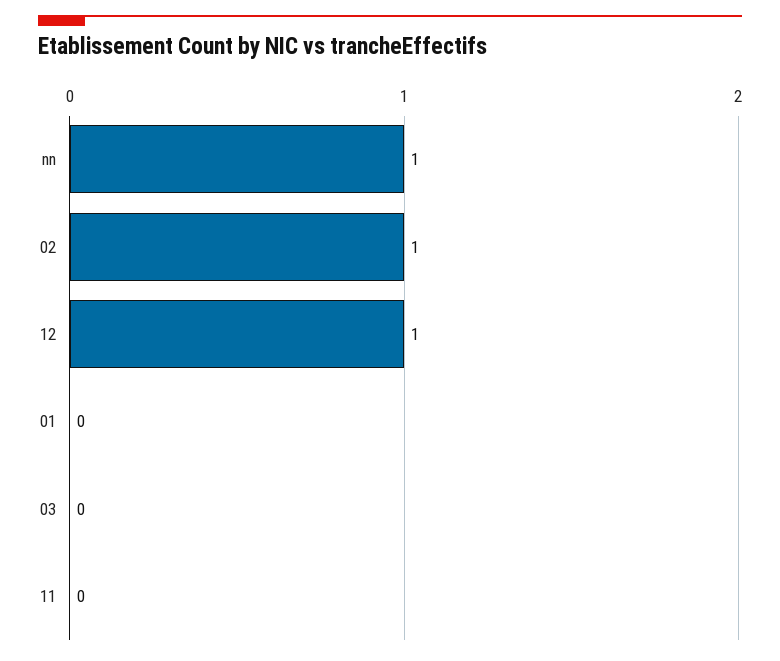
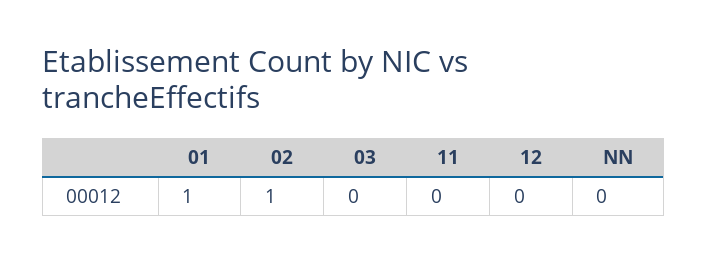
nn: 1 -> 0
12: 1 -> 0
01: 0 -> 1

